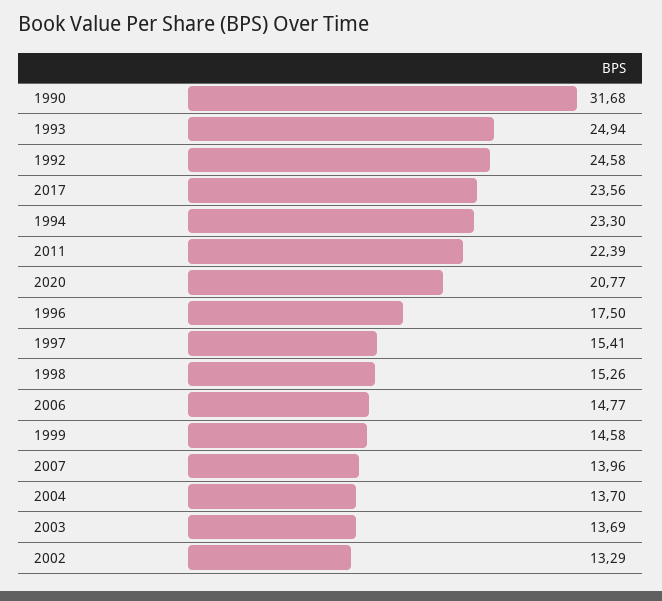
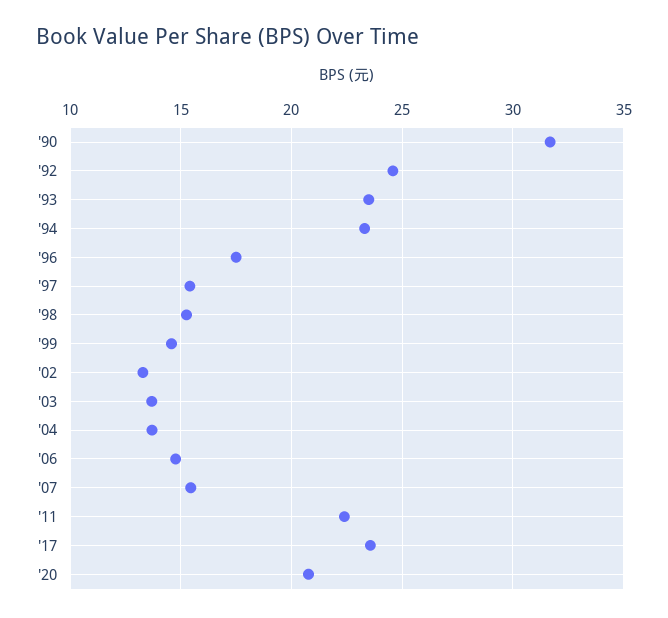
1993: 24.94 -> 23.5
2007: 13.96 -> 15.5

